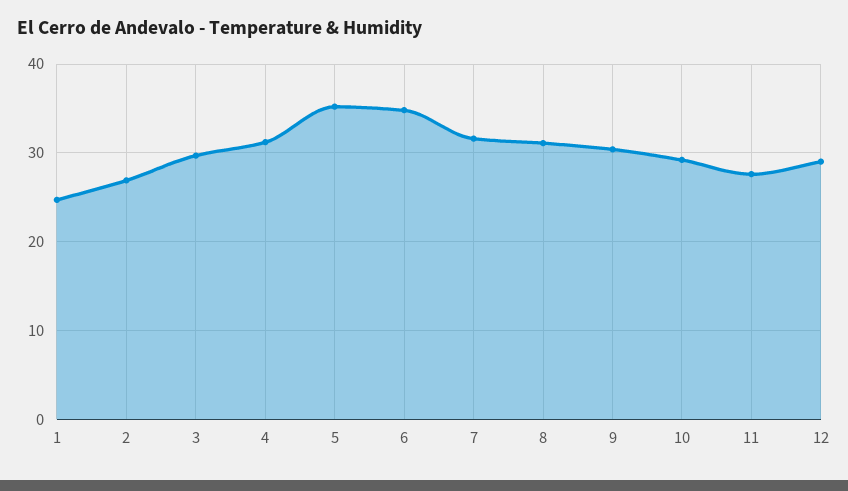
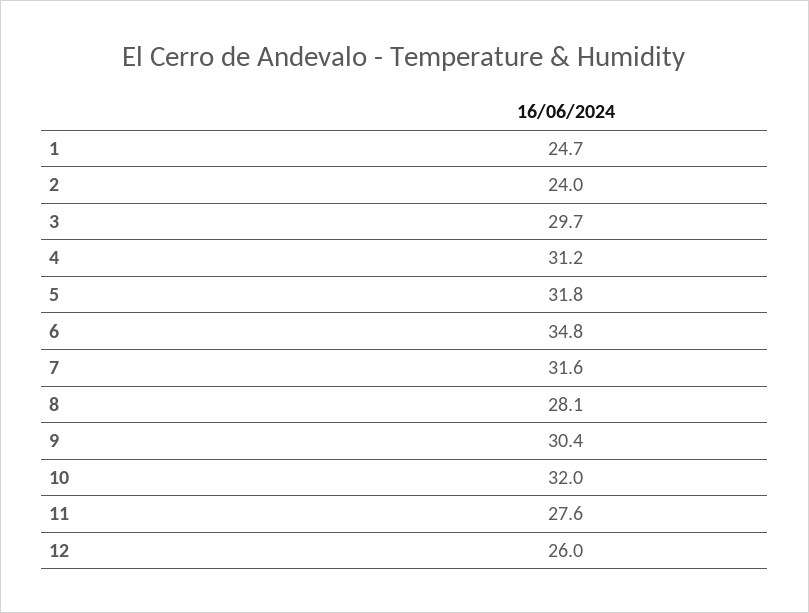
2: 27 -> 24
5: 35 -> 31.8
8: 31 -> 28.1
10: 29 -> 32
12: 29 -> 26

